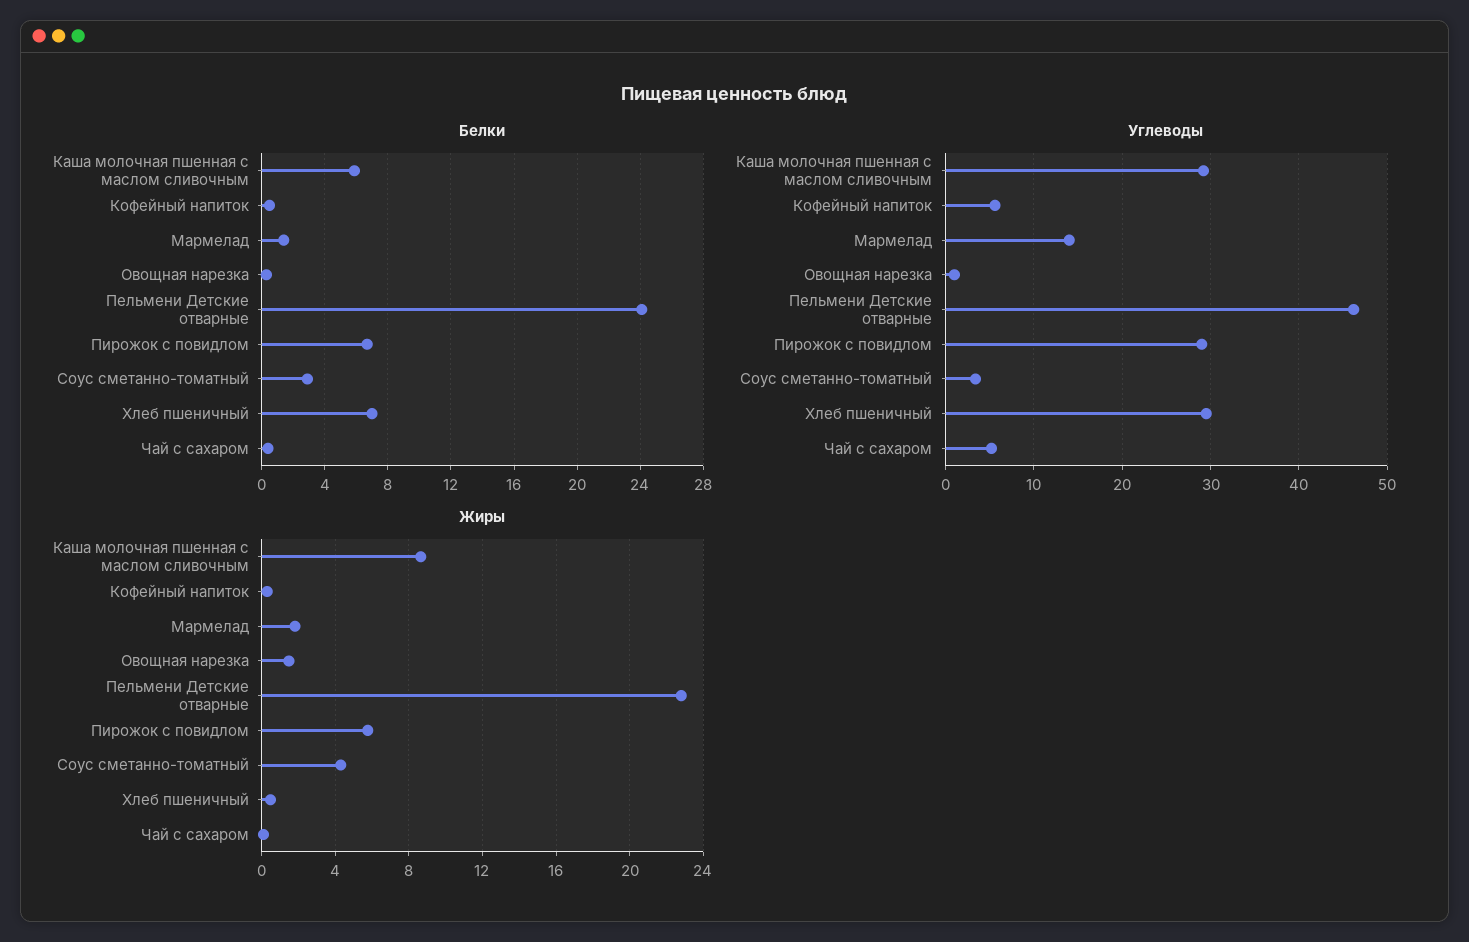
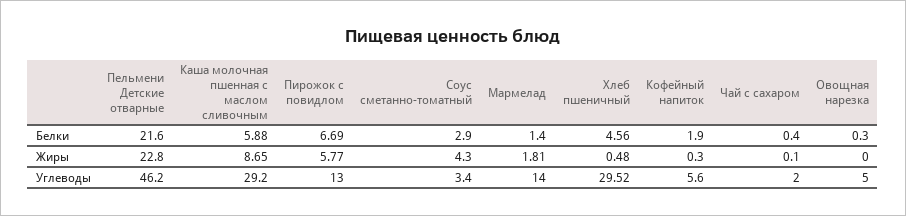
Белки, Кофейный напиток: 0.5 -> 1.9
Белки, Пельмени Детские отварные: 24 -> 21.6
Белки, Хлеб пшеничный: 7 -> 4.56
Углеводы, Овощная нарезка: 1 -> 5
Углеводы, Пирожок с повидлом: 29 -> 13
Углеводы, Чай с сахаром: 5 -> 2
Жиры, Овощная нарезка: 1.5 -> 0

